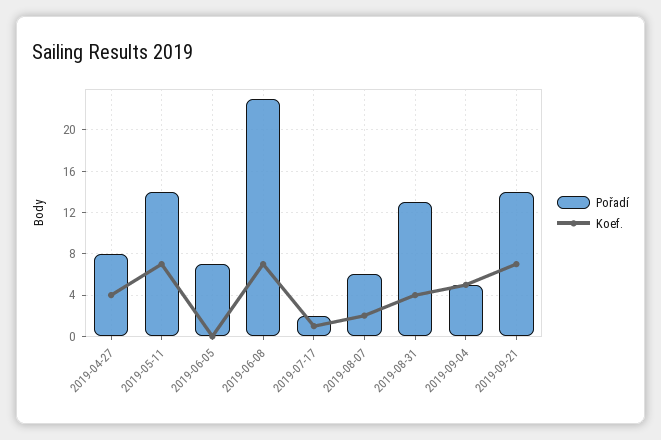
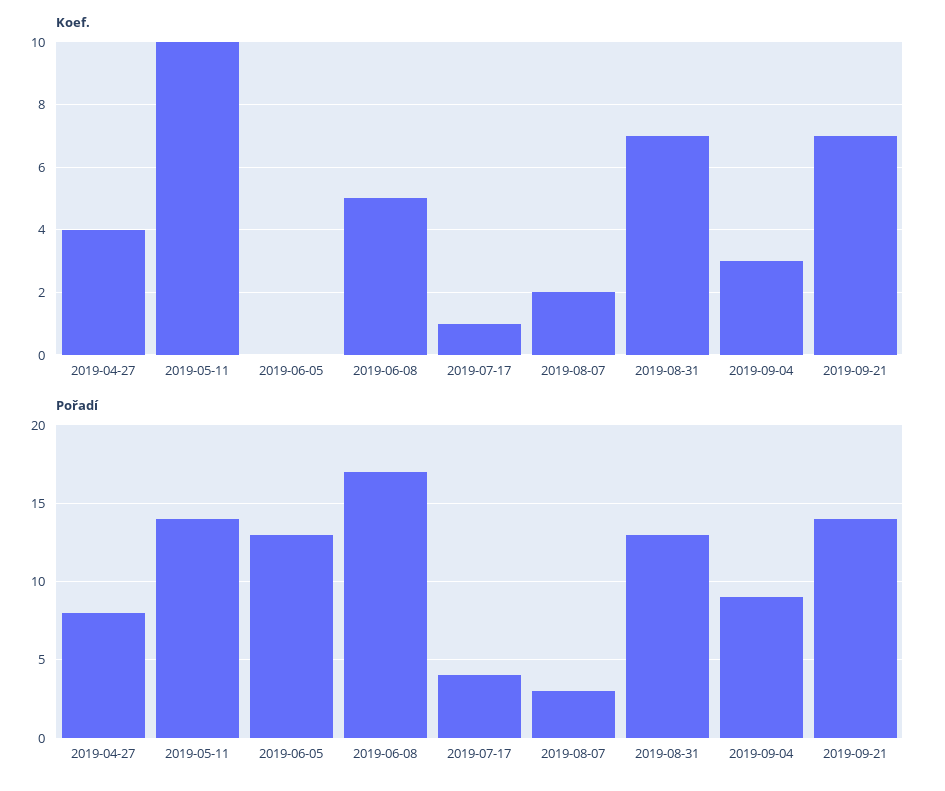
Koef., 2019-05-11: 7 -> 10
Pořadí, 2019-06-05: 7 -> 13
Pořadí, 2019-06-08: 23 -> 17
Koef., 2019-06-08: 7 -> 5
Pořadí, 2019-07-17: 2 -> 4
Pořadí, 2019-08-07: 6 -> 3
Koef., 2019-08-31: 4 -> 7
Pořadí, 2019-09-04: 5 -> 9
Koef., 2019-09-04: 5 -> 3

